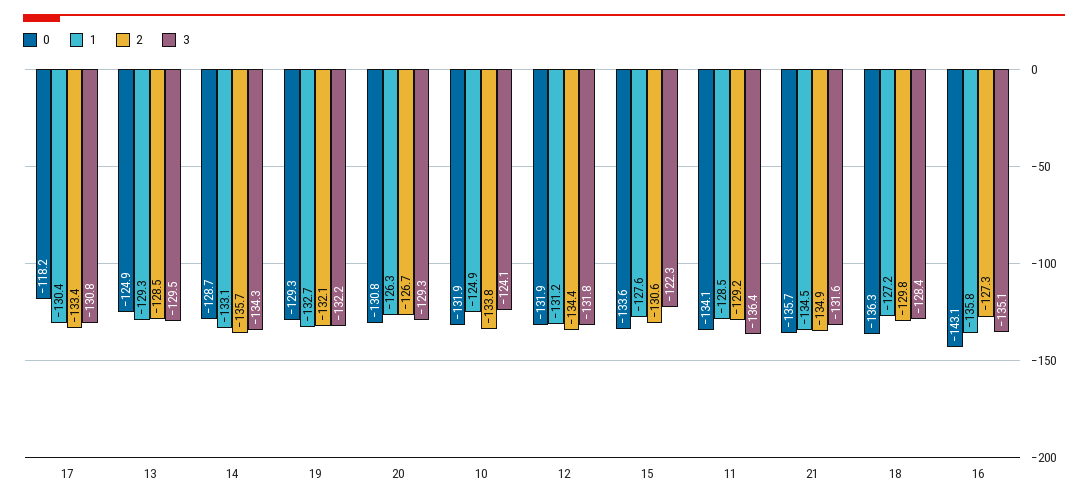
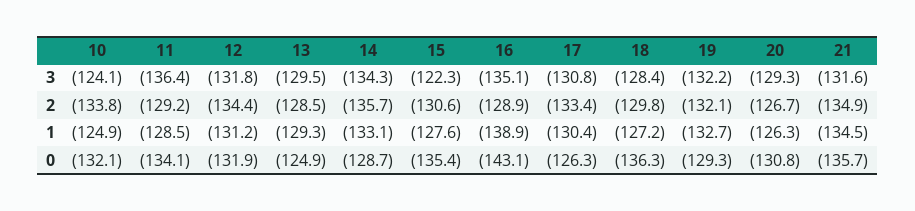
0, 17: -118.2 -> -126.3
0, 10: -131.9 -> -132.1
0, 15: -133.6 -> -135.4
1, 16: -135.8 -> -138.9
2, 16: -127.3 -> -128.9

